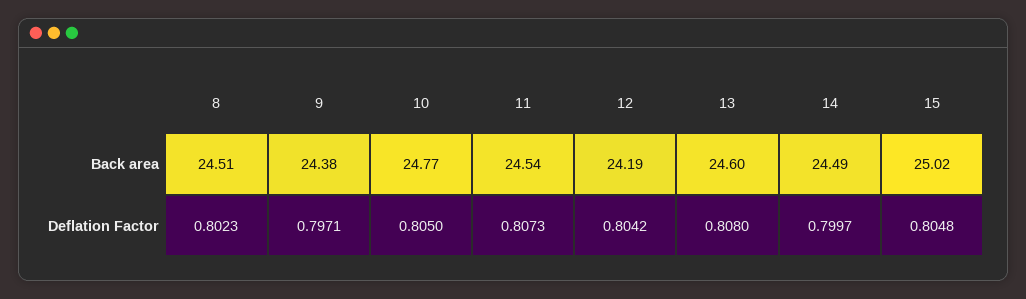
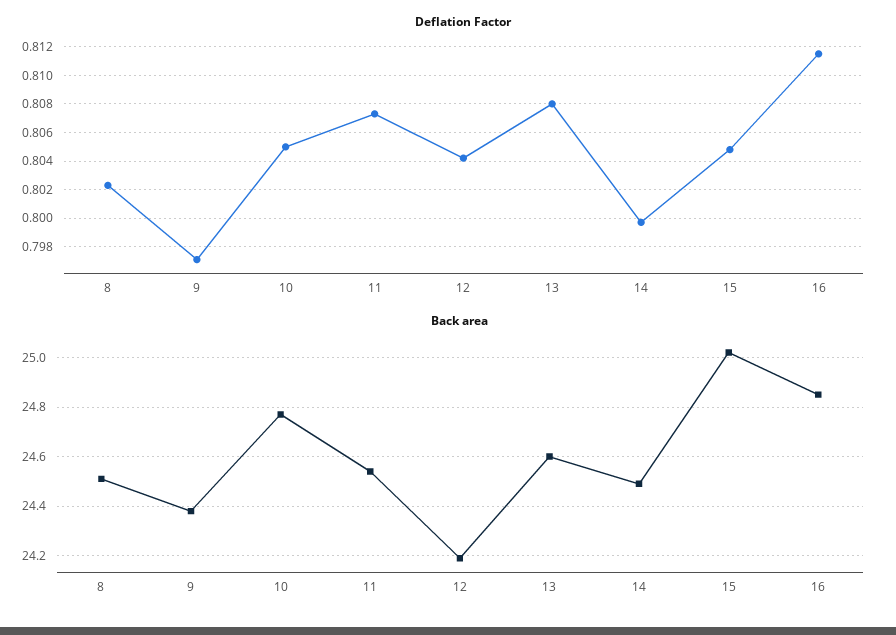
Deflation Factor, 16: none -> 0.8115
Back area, 16: none -> 24.85

